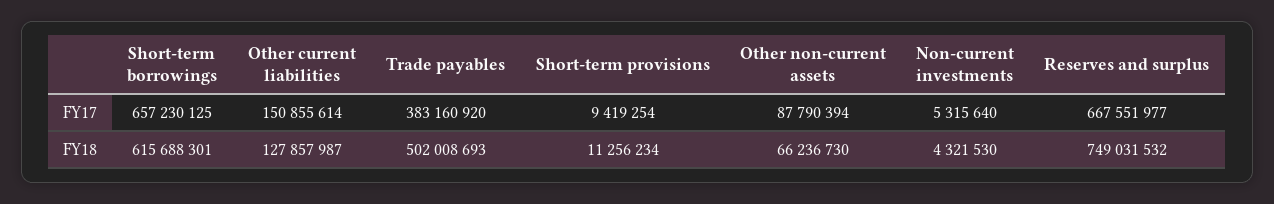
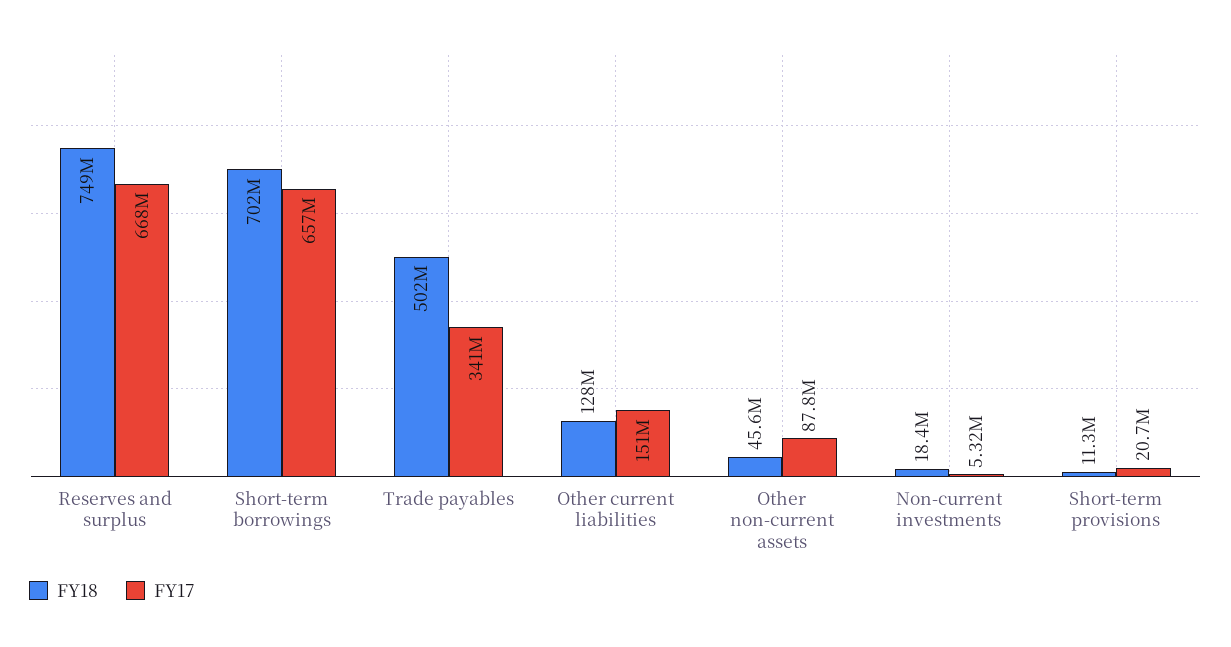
FY17, Trade payables: 383160920 -> 341000000
FY17, Short-term provisions: 9419254 -> 20700000
FY18, Short-term borrowings: 615688301 -> 702000000
FY18, Other non-current assets: 66236730 -> 45600000
FY18, Non-current investments: 4321530 -> 18400000

